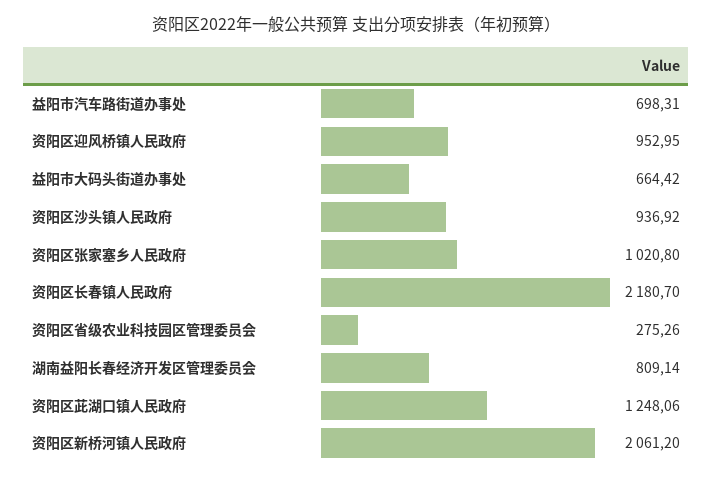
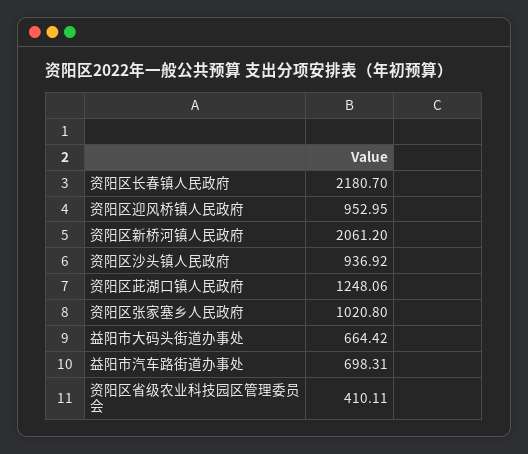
资阳区省级农业科技园区管理委员会: 275.26 -> 410.11
湖南益阳长春经济开发区管理委员会: 809.14 -> none

